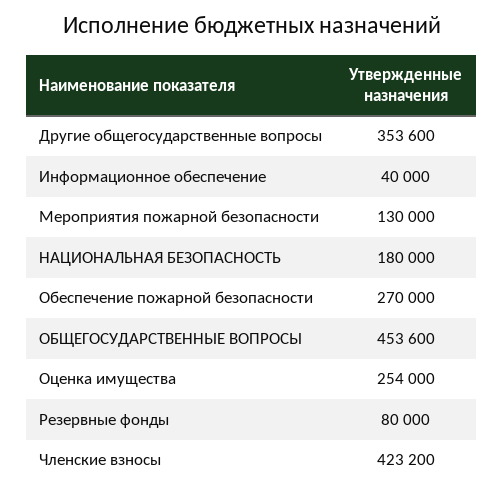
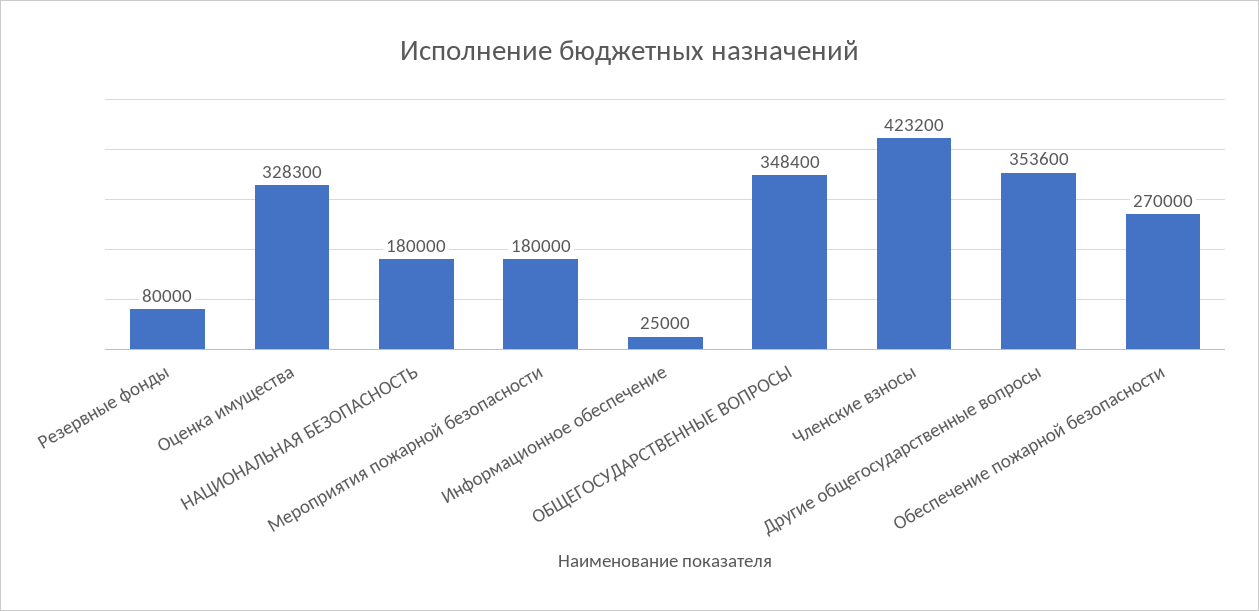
Информационное обеспечение: 40000 -> 25000
Мероприятия пожарной безопасности: 130000 -> 180000
ОБЩЕГОСУДАРСТВЕННЫЕ ВОПРОСЫ: 453600 -> 348400
Оценка имущества: 254000 -> 328300

